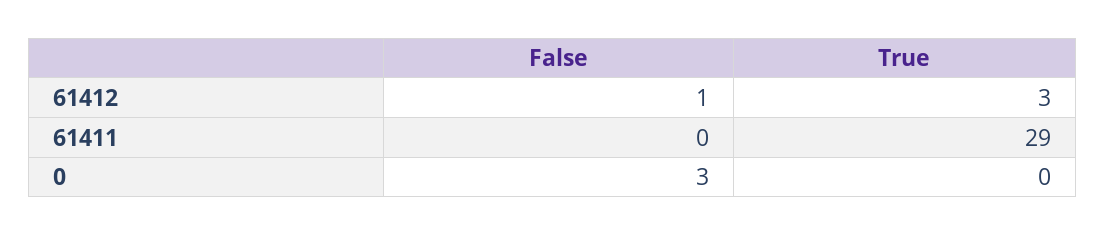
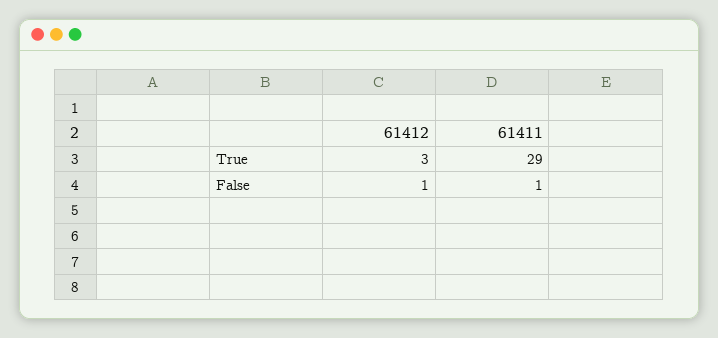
False, 61411: 0 -> 1
False, 0: 3 -> none
True, 0: 0 -> none

